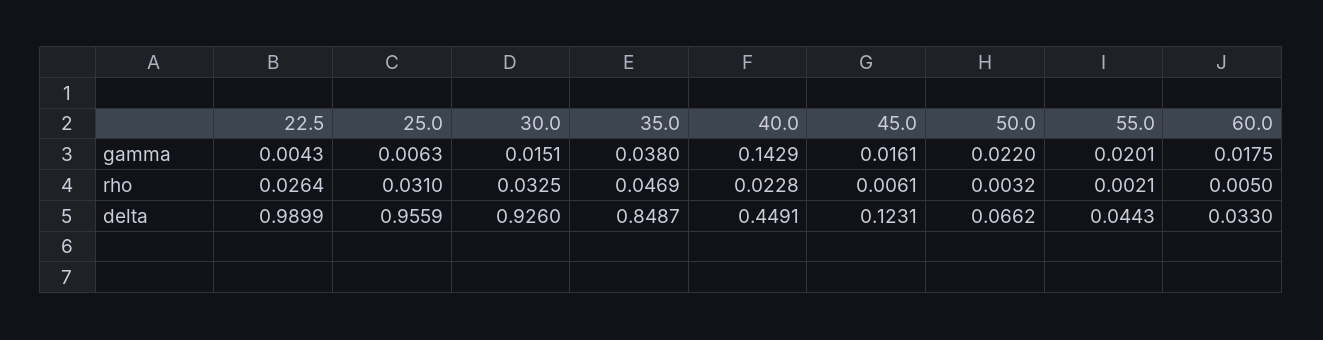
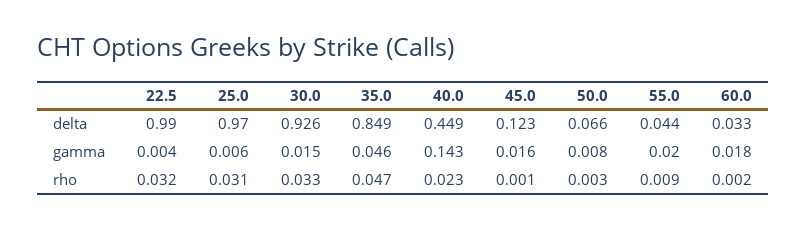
35.0, gamma: 0.038 -> 0.046
50.0, gamma: 0.022 -> 0.008
22.5, rho: 0.0264 -> 0.032
45.0, rho: 0.0061 -> 0.001
55.0, rho: 0.0021 -> 0.009
60.0, rho: 0.005 -> 0.002
25.0, delta: 0.9559 -> 0.97

